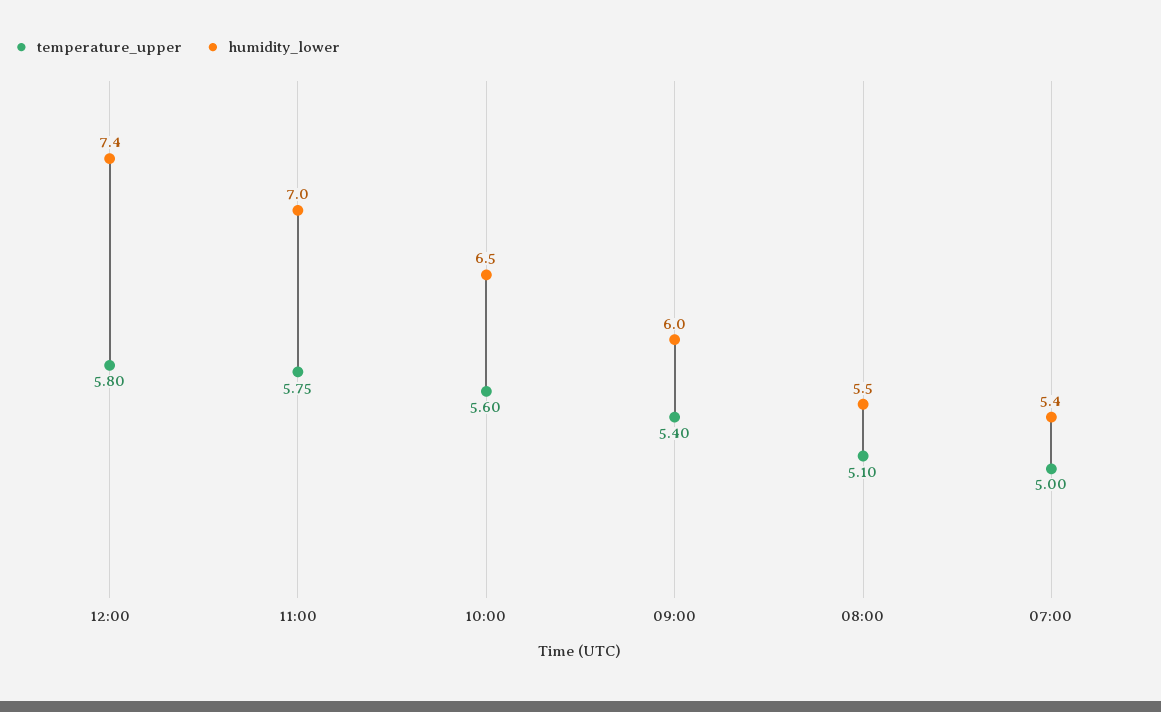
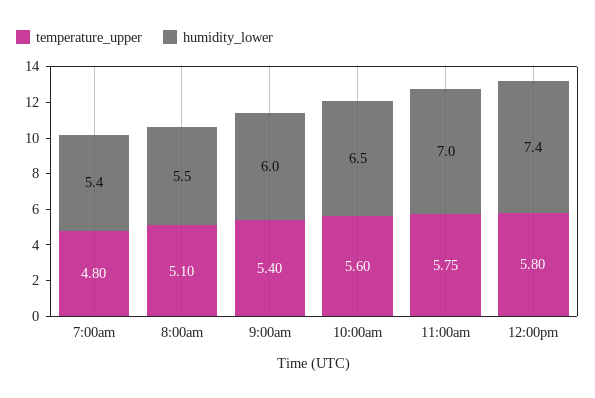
temperature_upper, 07:00: 5 -> 4.8

